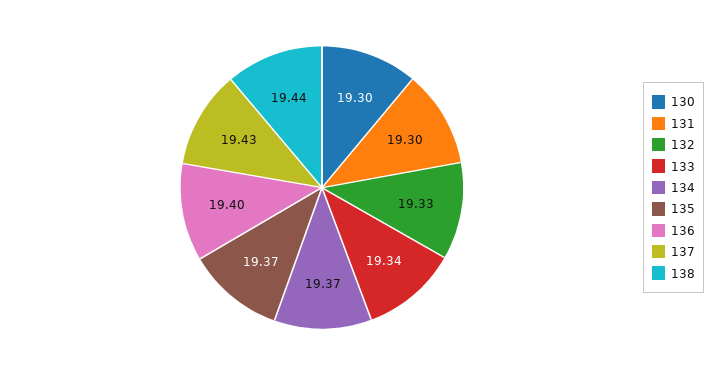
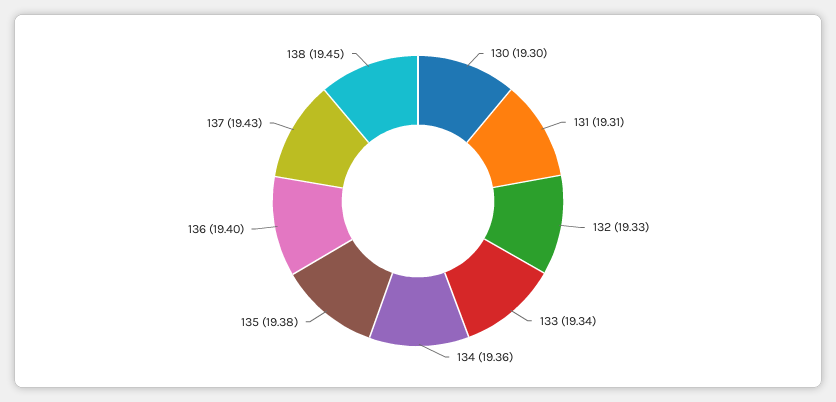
131: 19.3 -> 19.31
134: 19.37 -> 19.36
135: 19.37 -> 19.38
138: 19.44 -> 19.45

